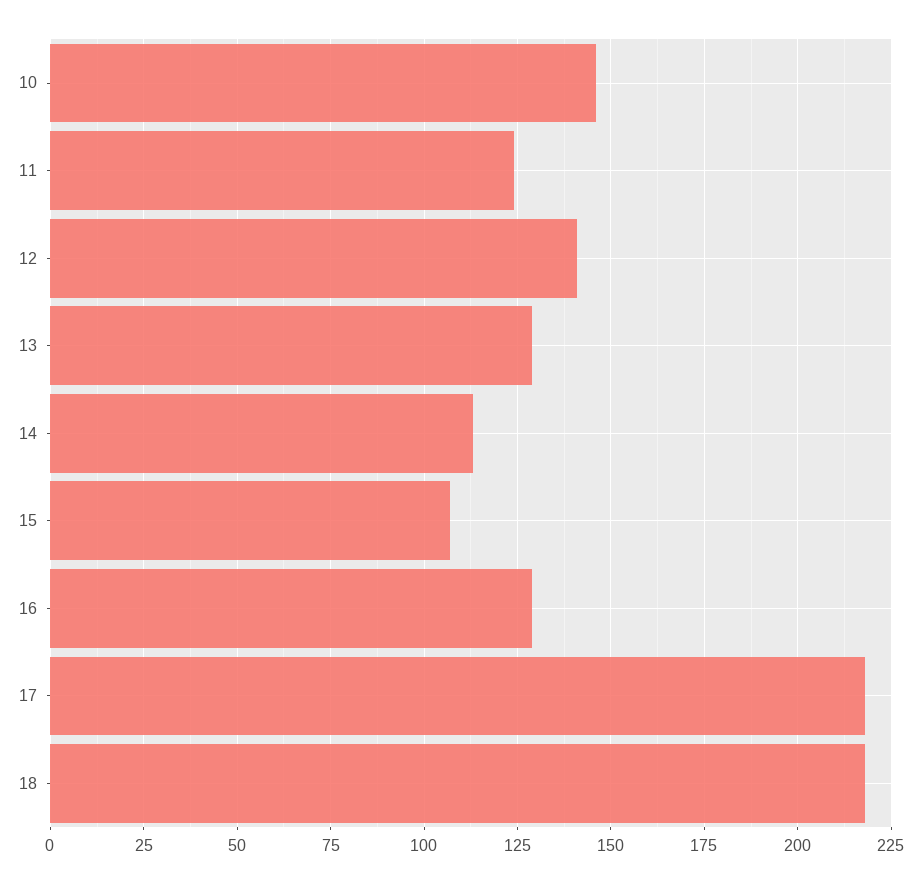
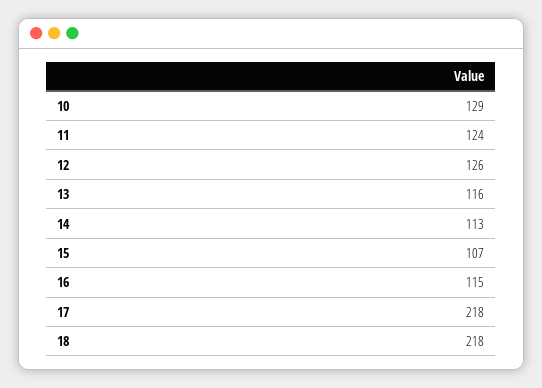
10: 145 -> 129
12: 140 -> 126
13: 130 -> 116
16: 130 -> 115

